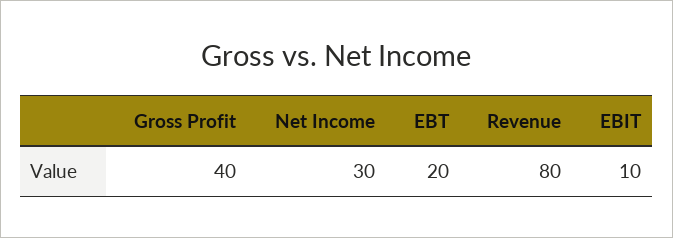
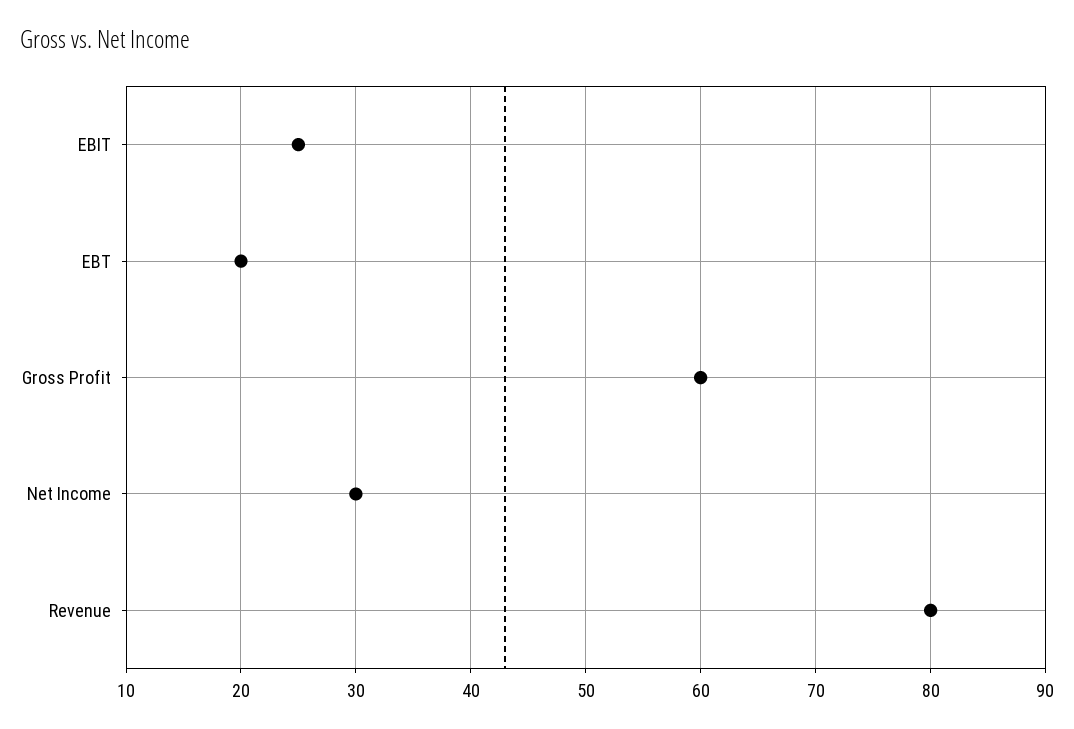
Gross Profit: 40 -> 60
EBIT: 10 -> 25

